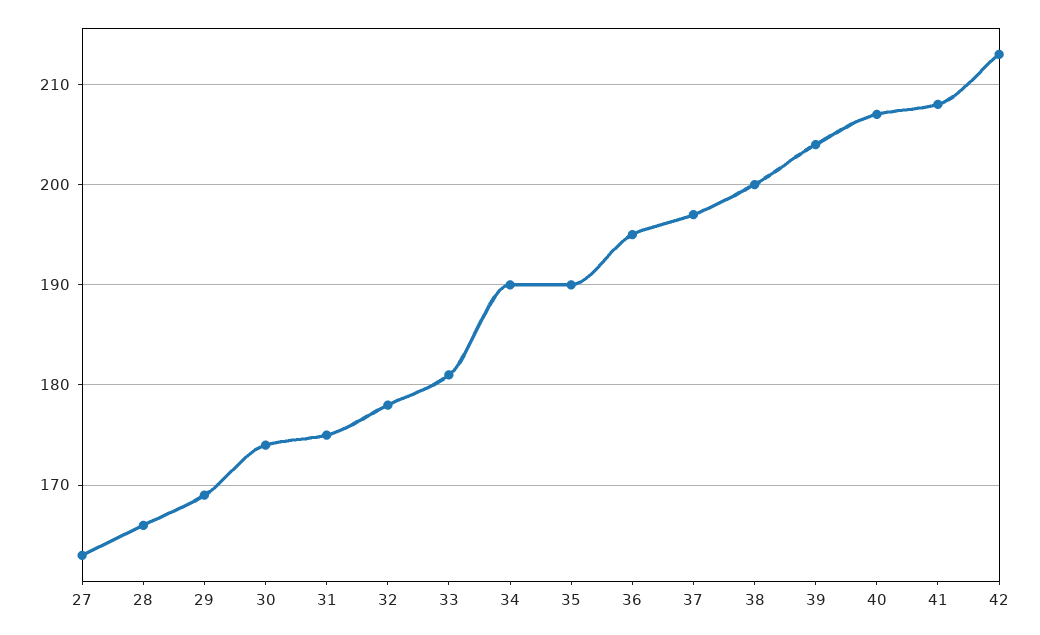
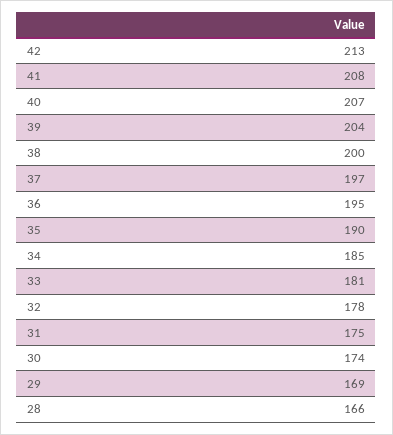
27: 163 -> none
34: 190 -> 185

